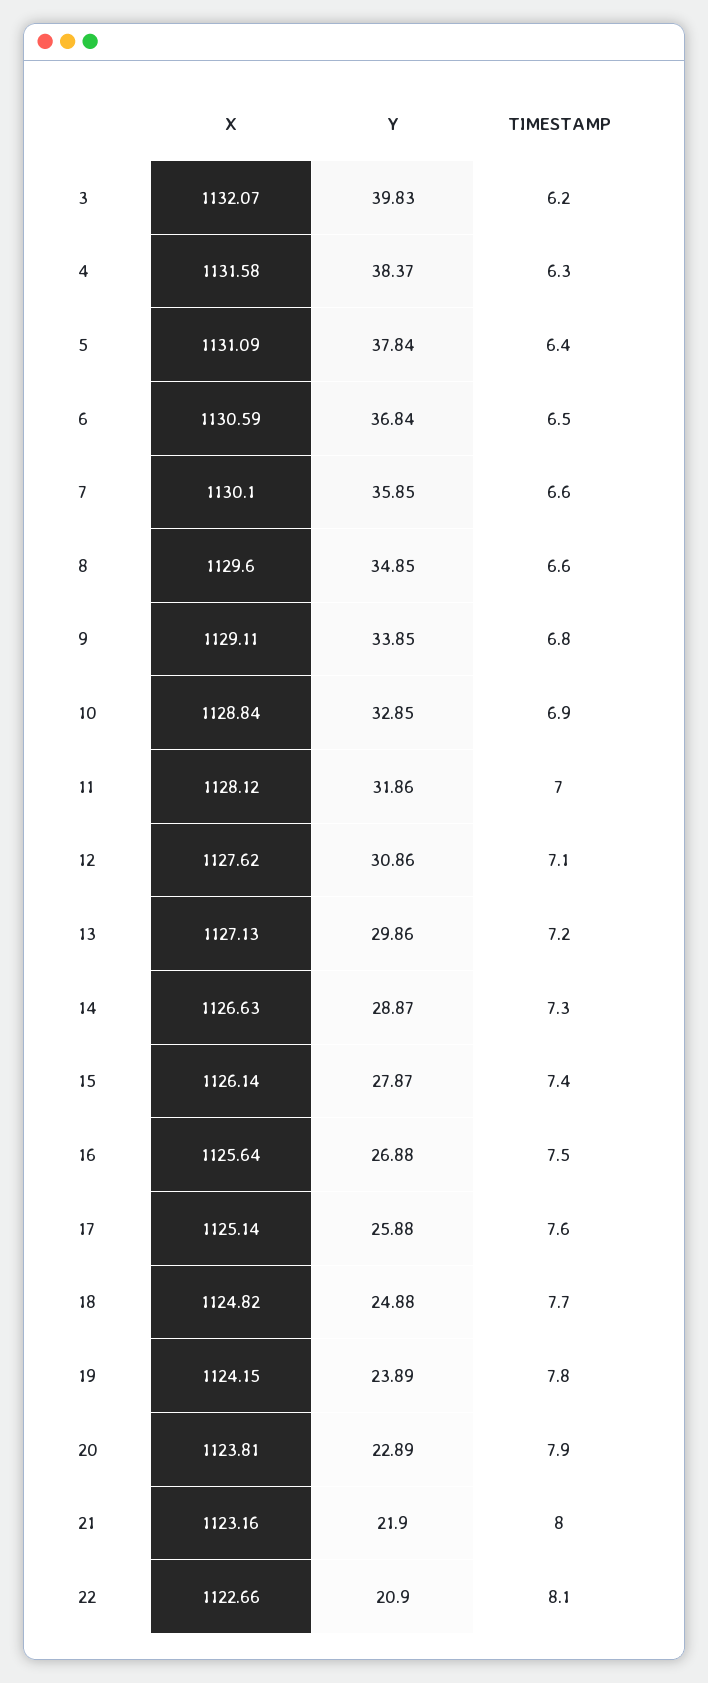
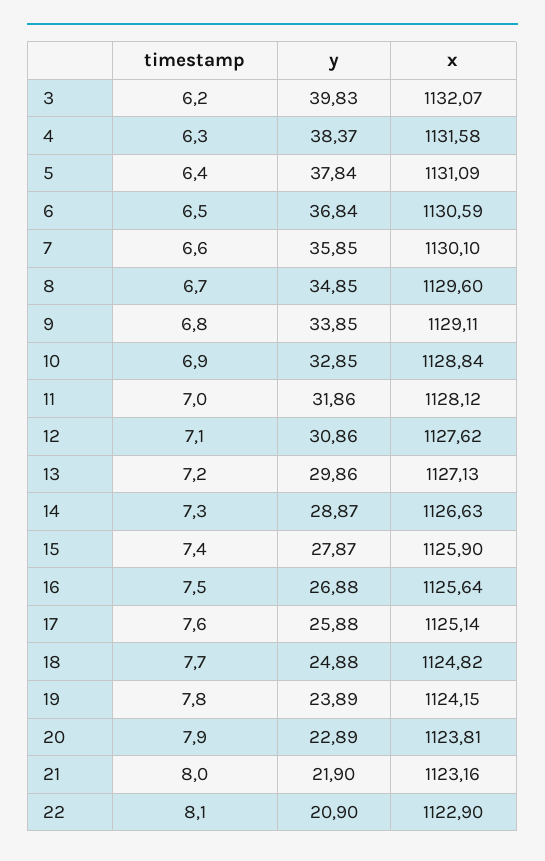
TIMESTAMP, 8: 6.6 -> 6.7
X, 15: 1126.14 -> 1125.9
X, 22: 1122.66 -> 1122.9

